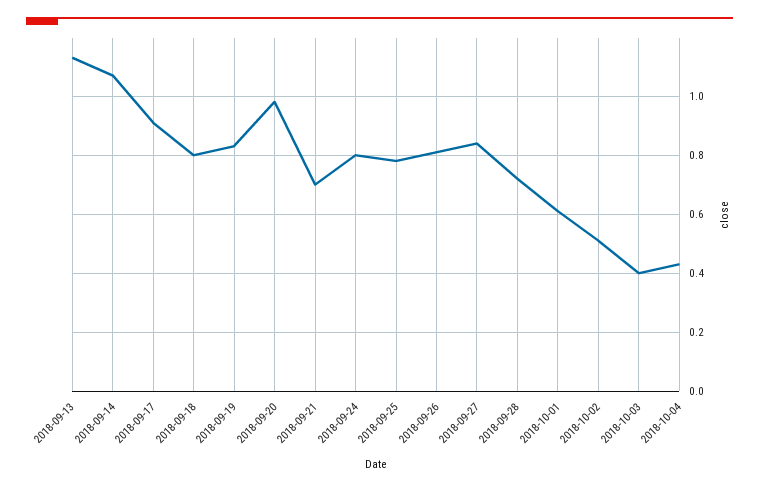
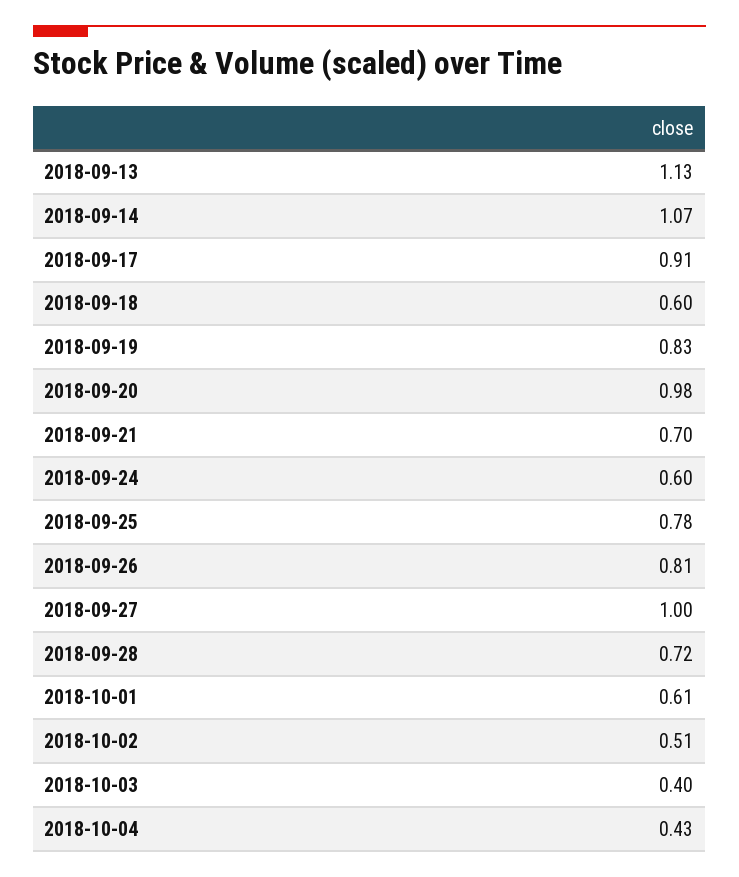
2018-09-18: 0.8 -> 0.6
2018-09-24: 0.8 -> 0.6
2018-09-27: 0.85 -> 1

